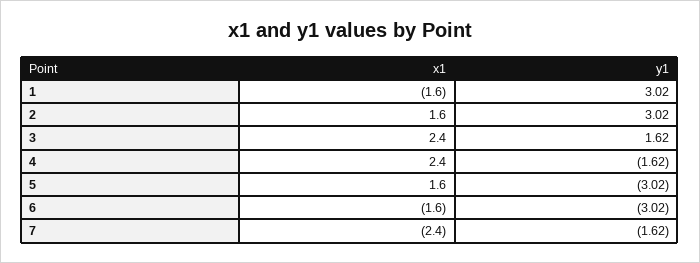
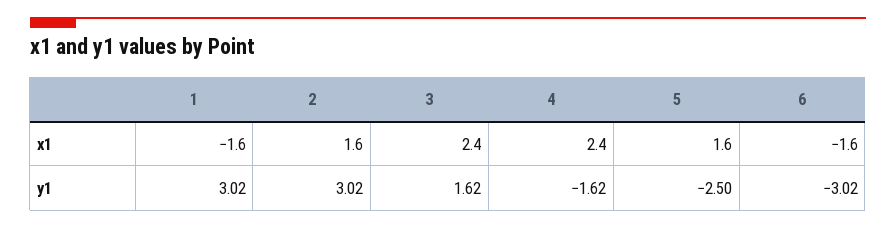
y1, 5: -3.02 -> -2.5
x1, 7: -2.4 -> none
y1, 7: -1.62 -> none

